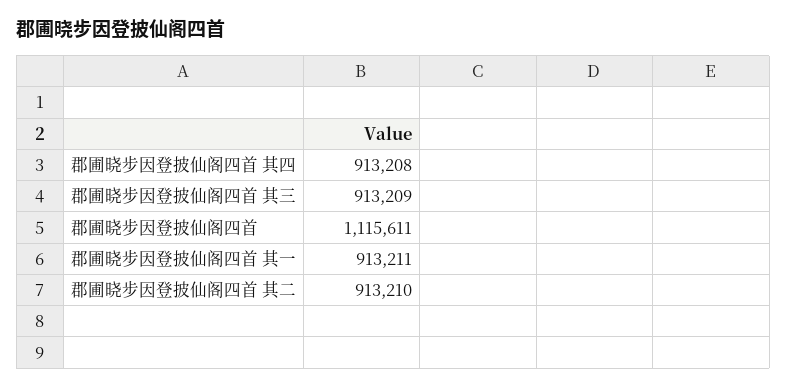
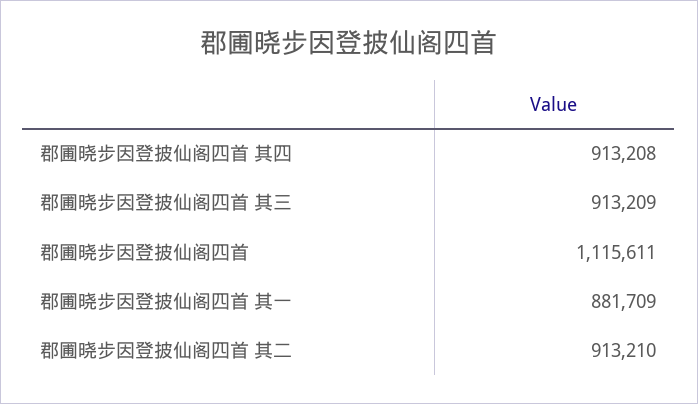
郡圃晓步因登披仙阁四首 其一: 913211 -> 881709

